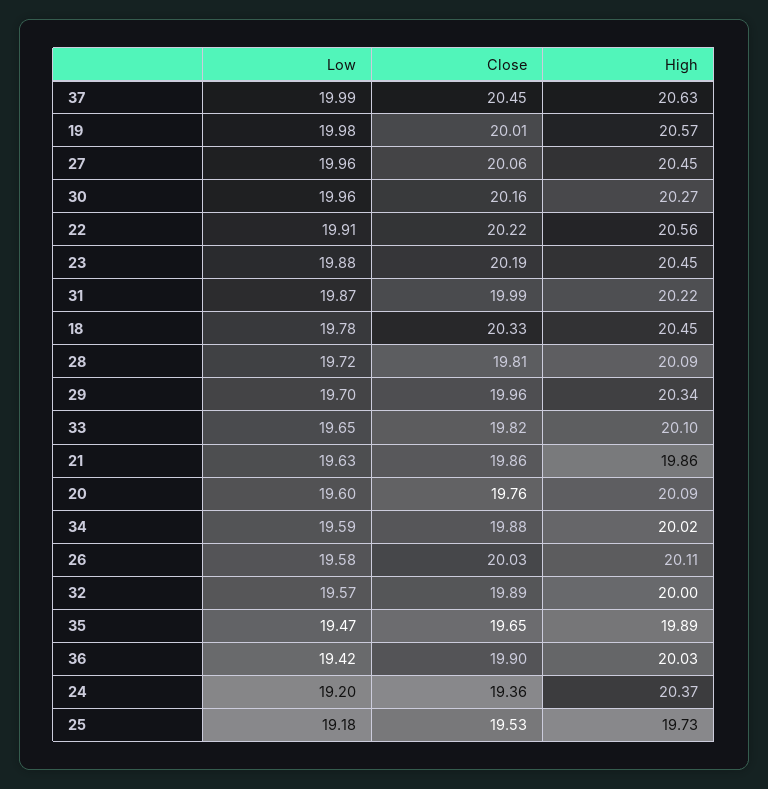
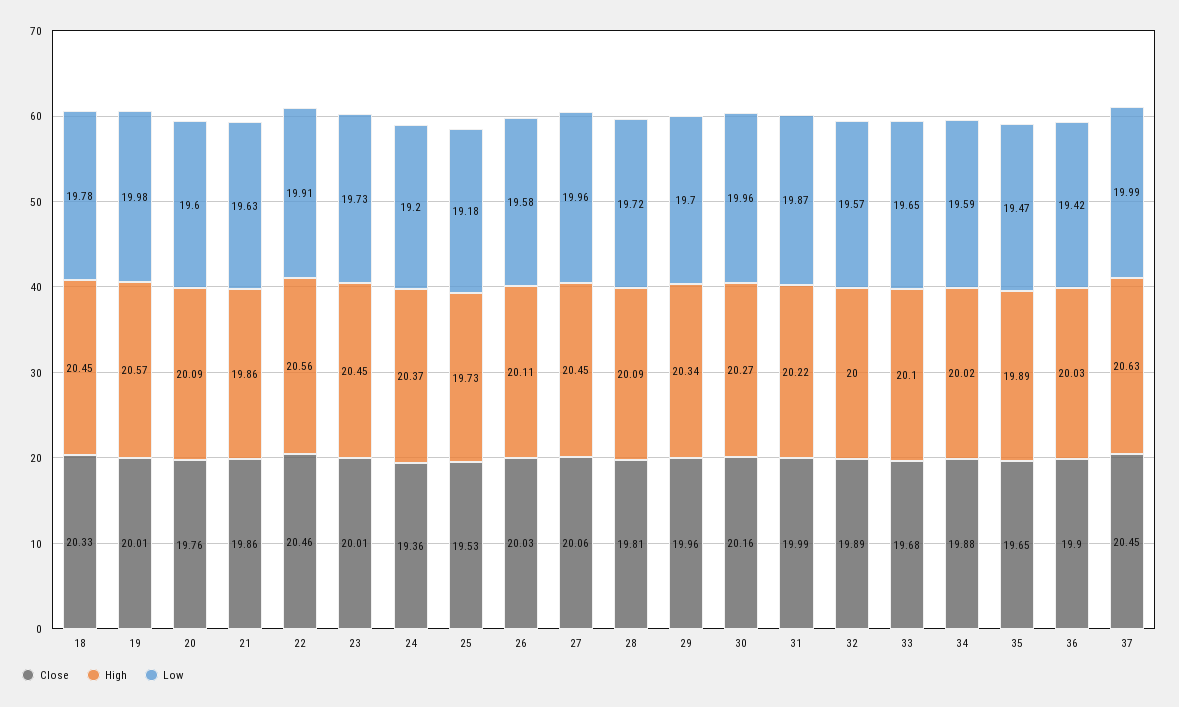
Close, 22: 20.22 -> 20.46
Low, 23: 19.88 -> 19.73
Close, 23: 20.19 -> 20.01
Close, 33: 19.82 -> 19.68

